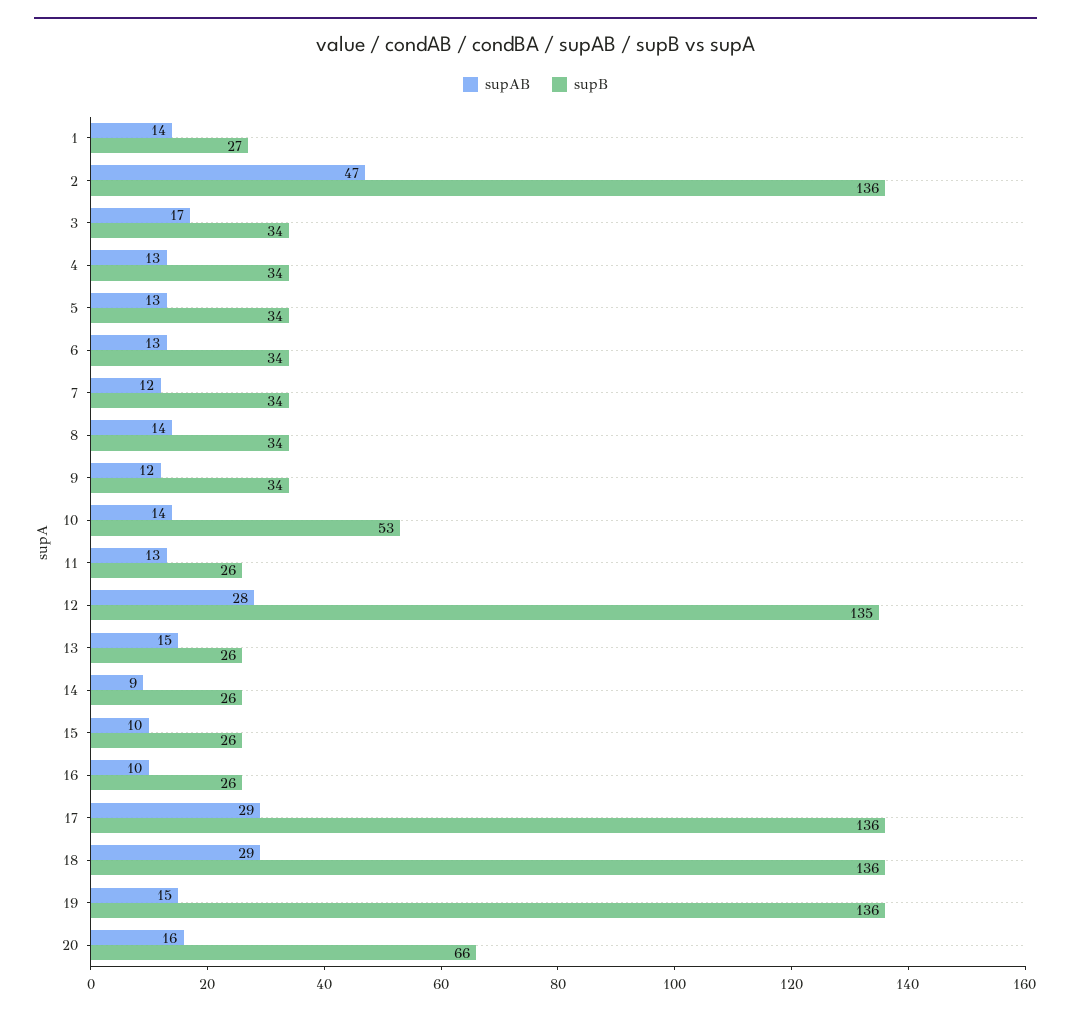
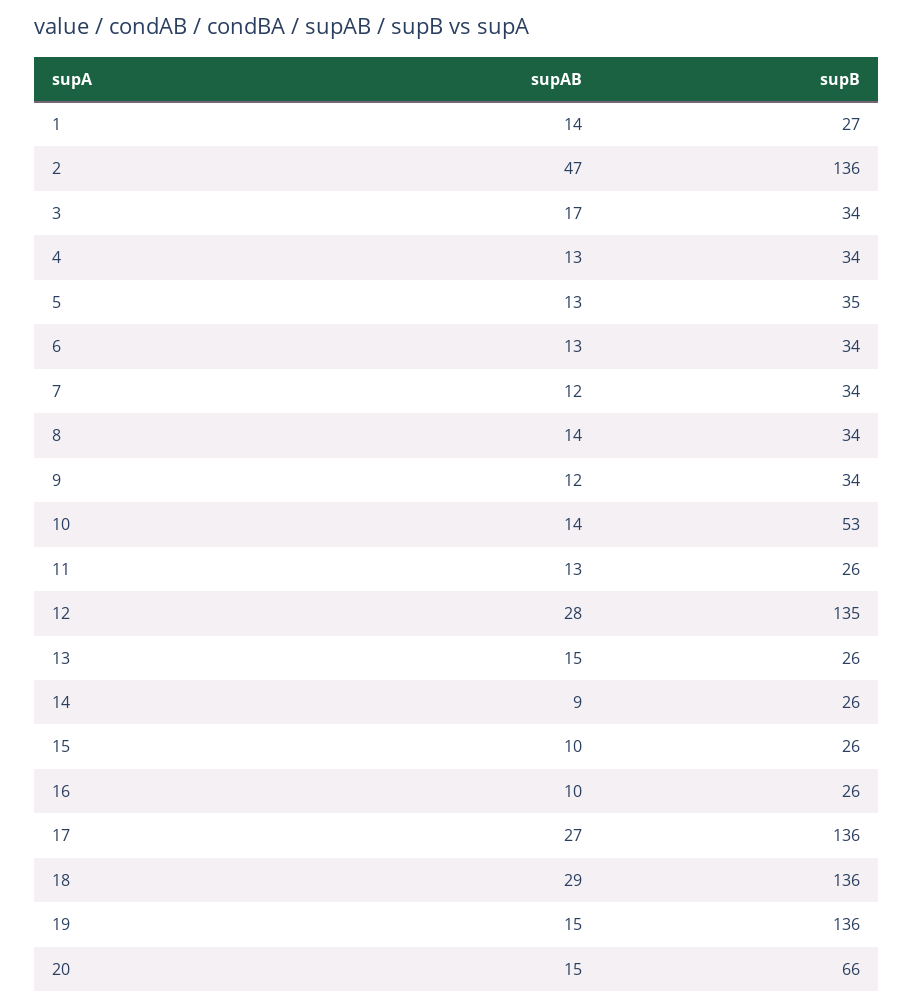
supB, 5: 34 -> 35
supAB, 17: 29 -> 27
supAB, 20: 16 -> 15

